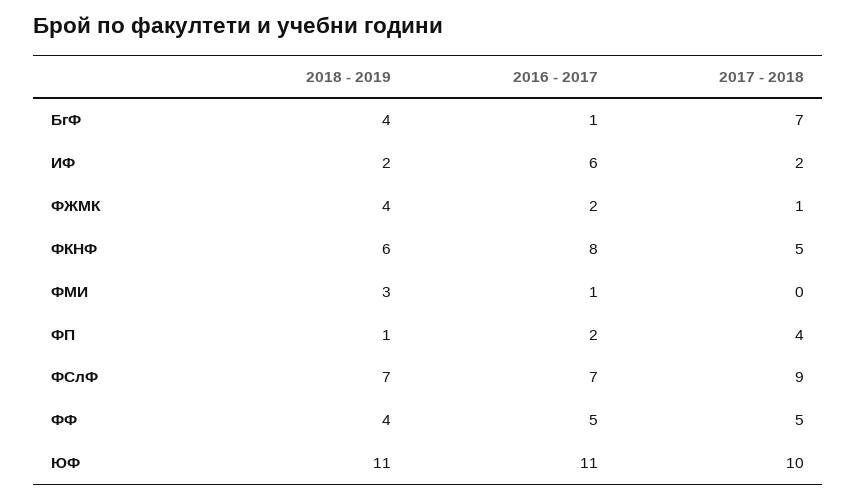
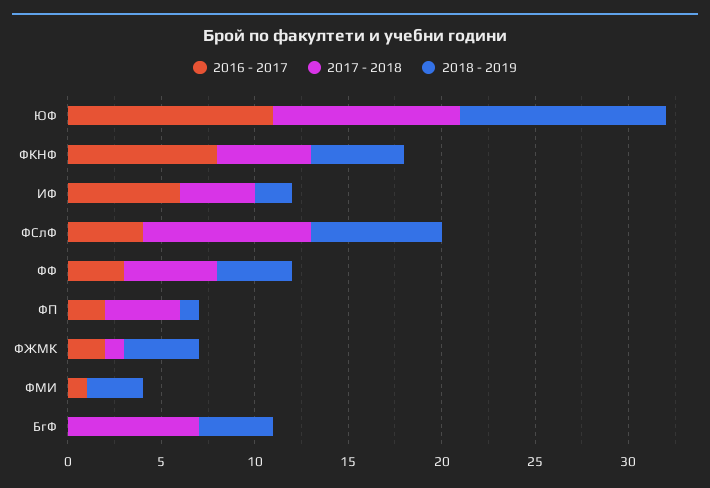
2016 - 2017, БгФ: 1 -> 0
2017 - 2018, ИФ: 2 -> 4
2018 - 2019, ФКНФ: 6 -> 5
2016 - 2017, ФСлФ: 7 -> 4
2016 - 2017, ФФ: 5 -> 3

